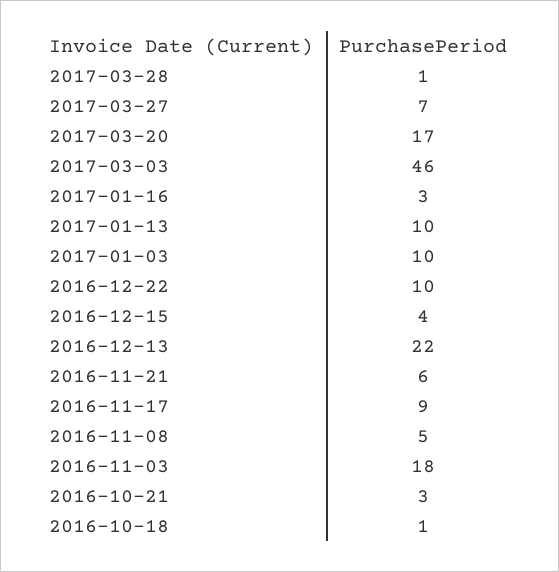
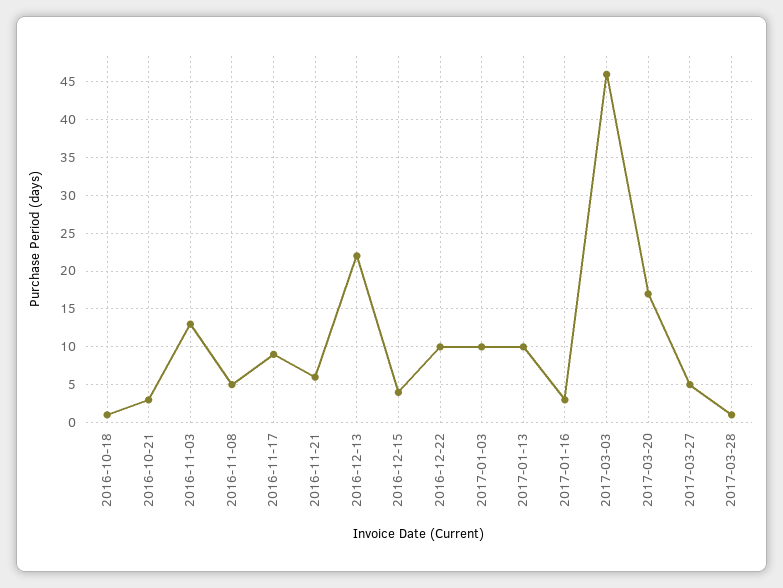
2017-03-27: 7 -> 5
2016-11-03: 18 -> 13

